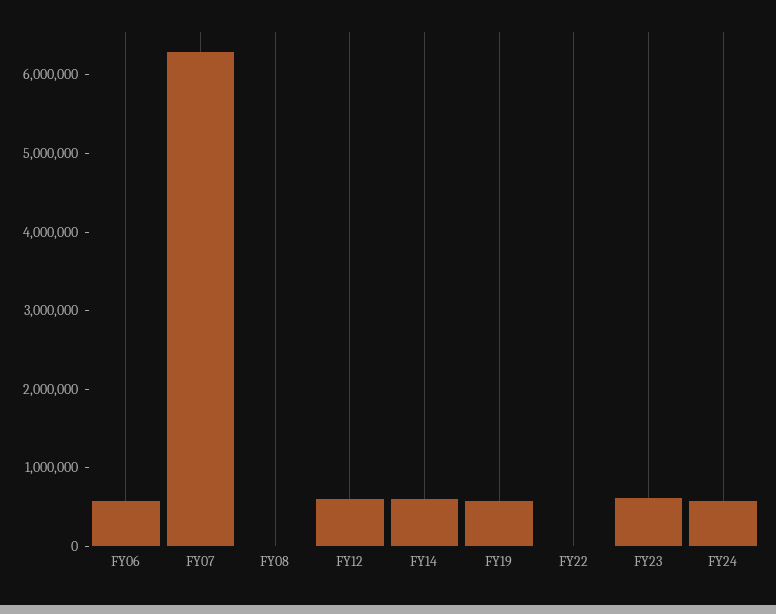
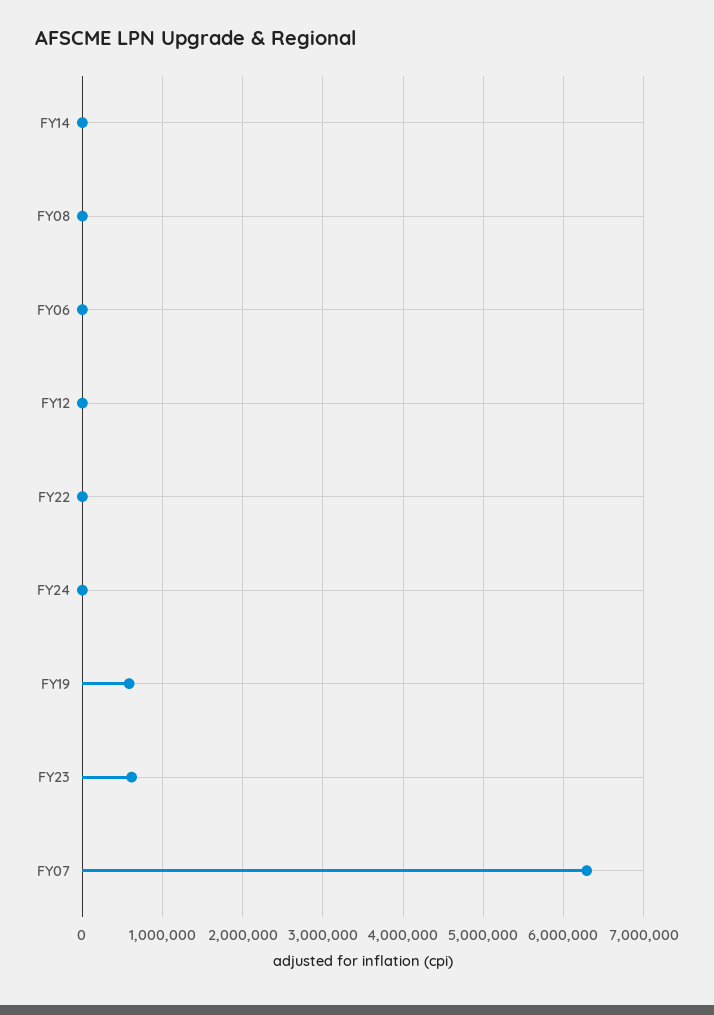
FY06: 600000 -> 0
FY12: 600000 -> 0
FY14: 600000 -> 0
FY24: 600000 -> 0

